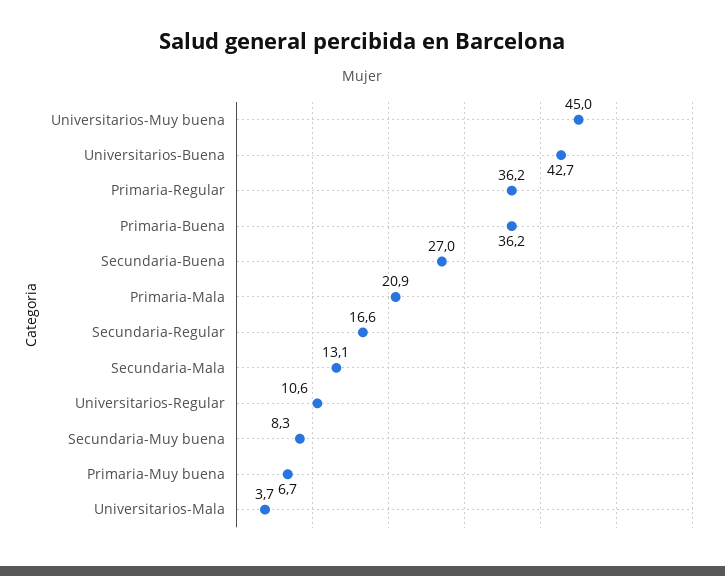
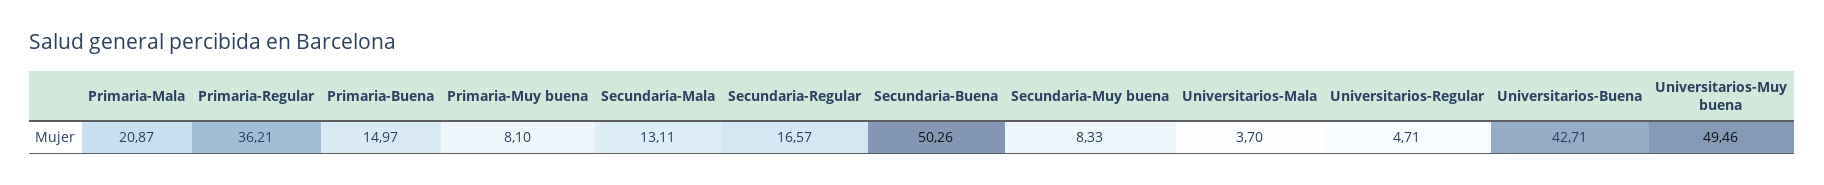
Universitarios-Muy buena: 45 -> 49.46
Primaria-Buena: 36.2 -> 14.97
Secundaria-Buena: 27 -> 50.26
Universitarios-Regular: 10.6 -> 4.71
Primaria-Muy buena: 6.7 -> 8.1

